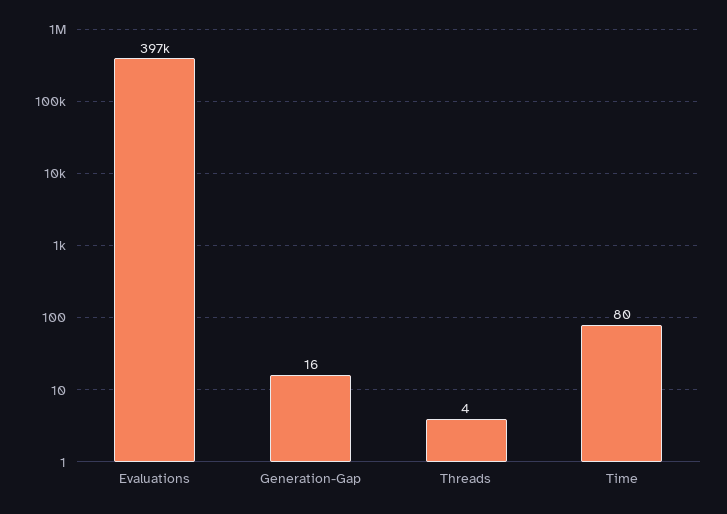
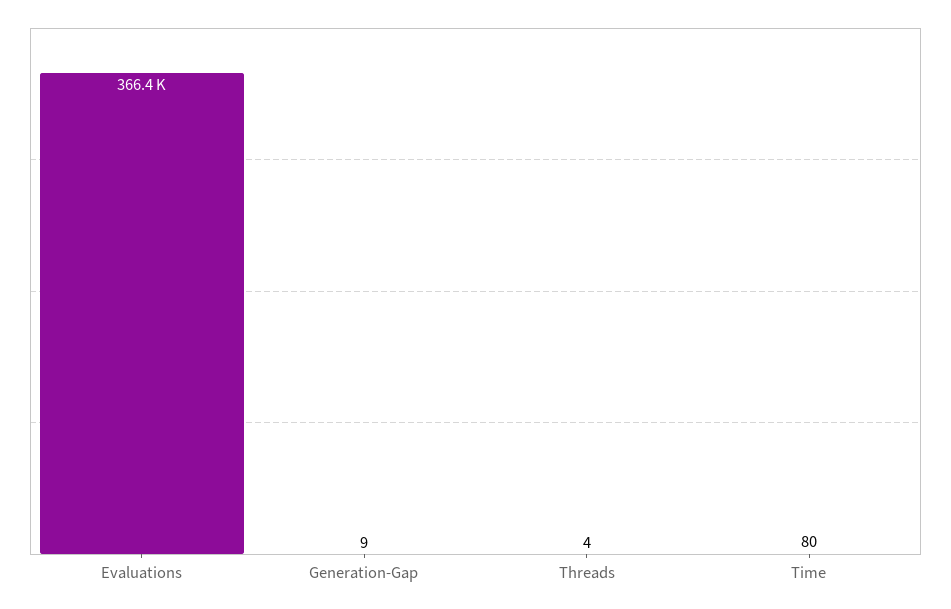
Evaluations: 397000 -> 366400
Generation-Gap: 16 -> 9

